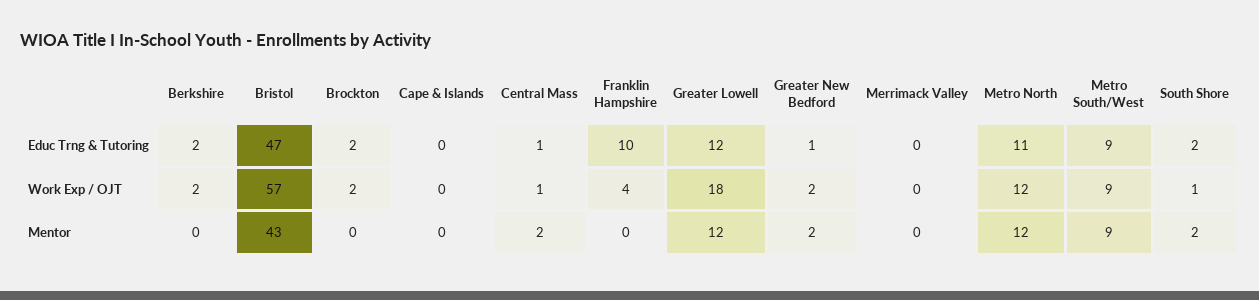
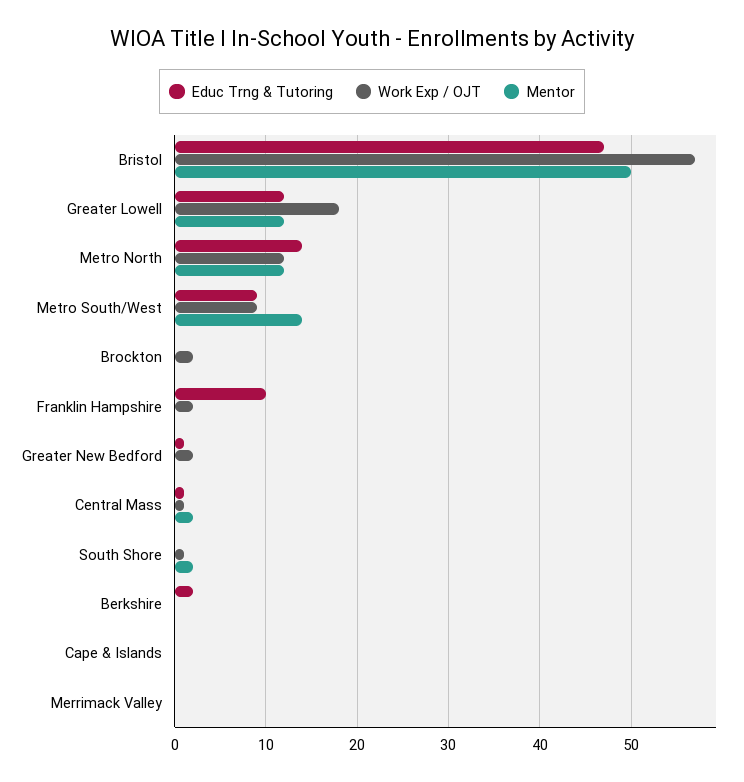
Educ Trng & Tutoring, Brockton: 2 -> 0
Educ Trng & Tutoring, Metro North: 11 -> 14
Educ Trng & Tutoring, South Shore: 2 -> 0
Work Exp / OJT, Berkshire: 2 -> 0
Work Exp / OJT, Franklin Hampshire: 4 -> 2
Mentor, Bristol: 43 -> 50
Mentor, Greater New Bedford: 2 -> 0
Mentor, Metro South/West: 9 -> 14

